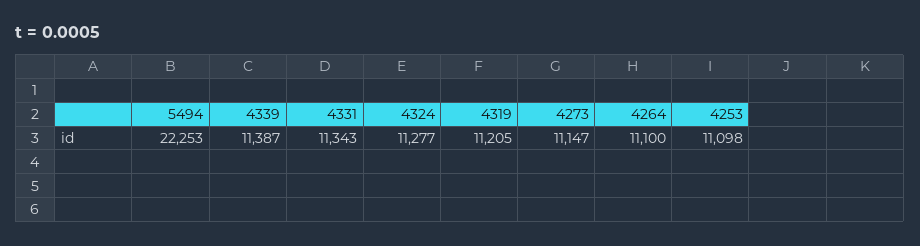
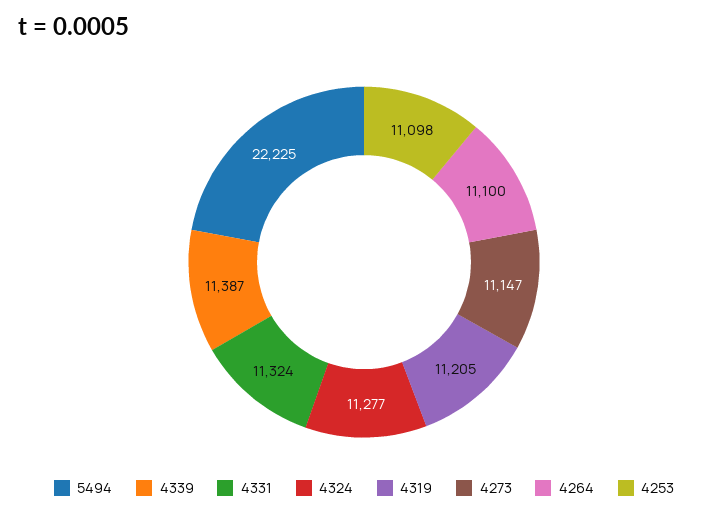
5494: 22253 -> 22225
4331: 11343 -> 11324

